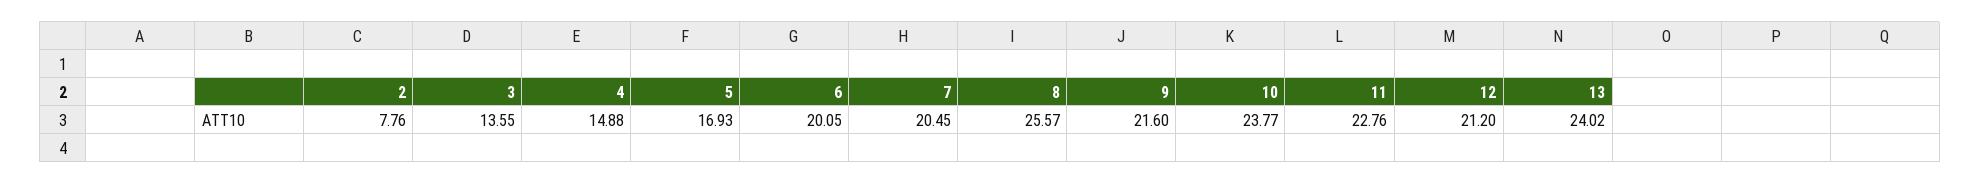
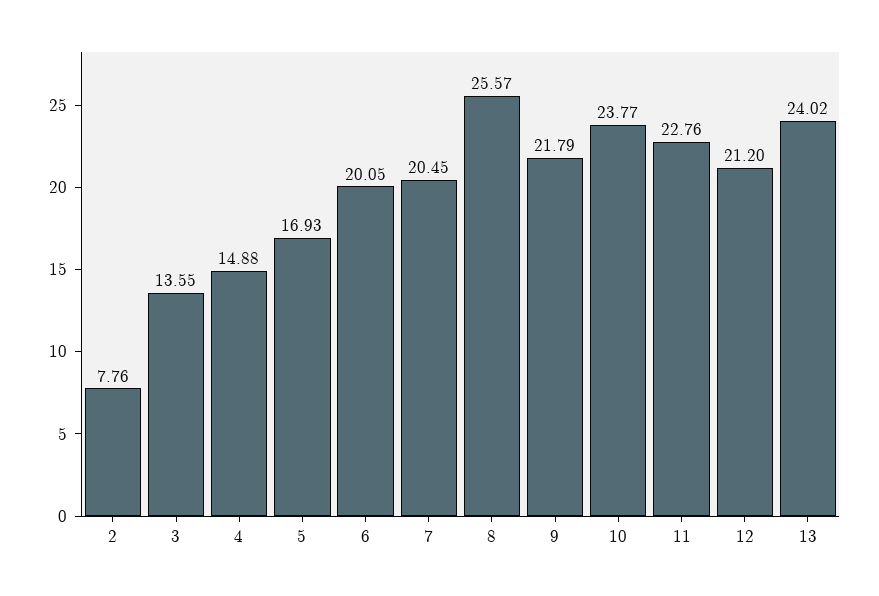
9: 21.6 -> 21.79

